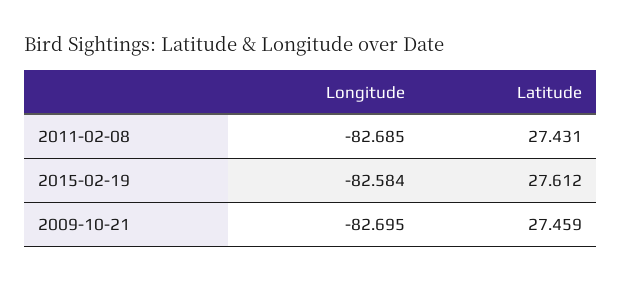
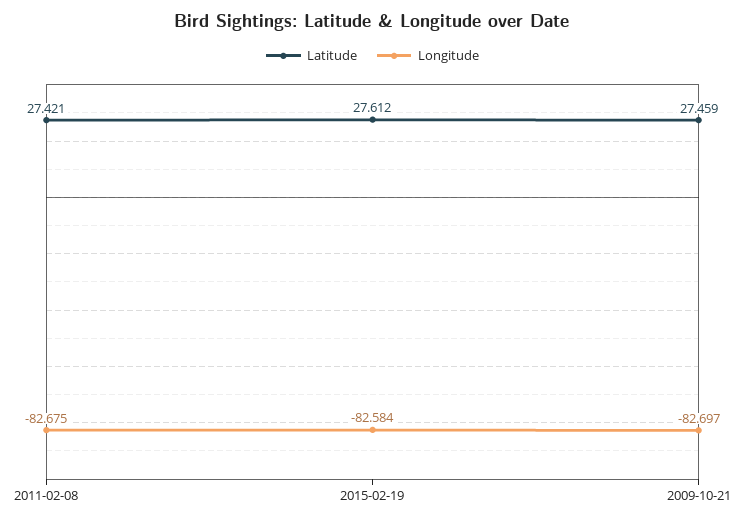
Longitude, 2011-02-08: -82.685 -> -82.675
Latitude, 2011-02-08: 27.431 -> 27.421
Longitude, 2009-10-21: -82.695 -> -82.697

